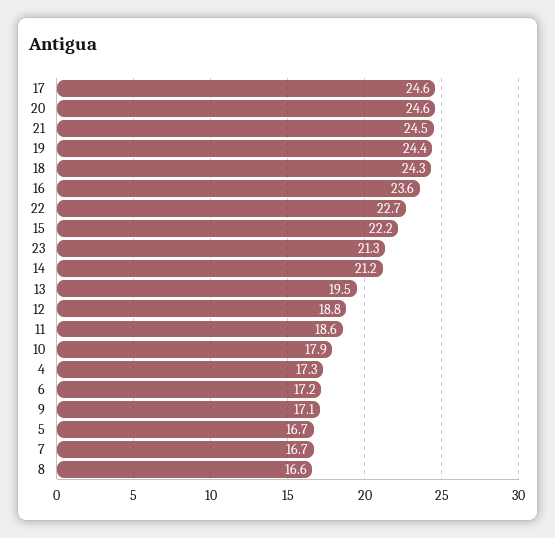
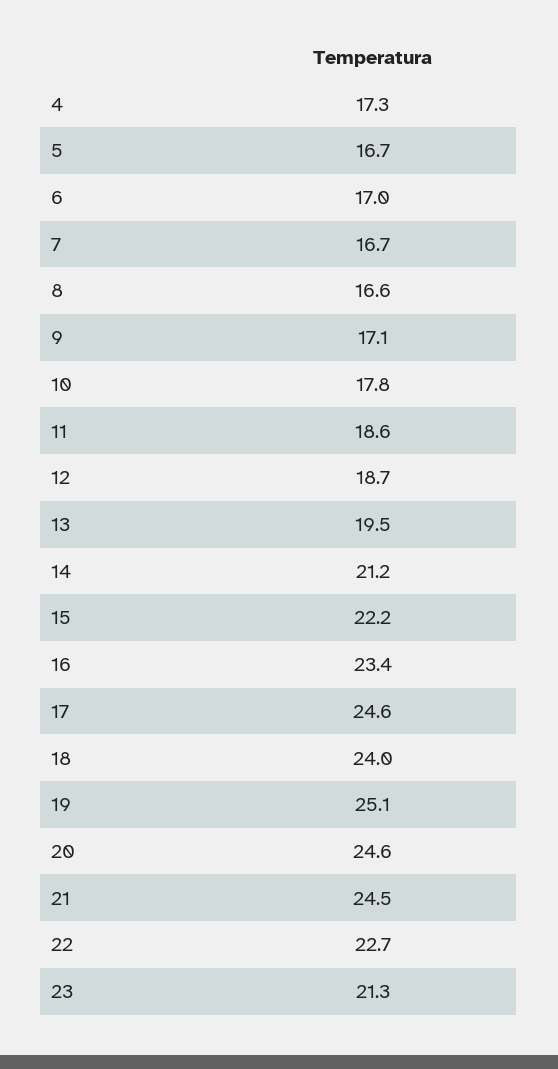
19: 24.4 -> 25.1
18: 24.3 -> 24
16: 23.6 -> 23.4
12: 18.8 -> 18.7
10: 17.9 -> 17.8
6: 17.2 -> 17

